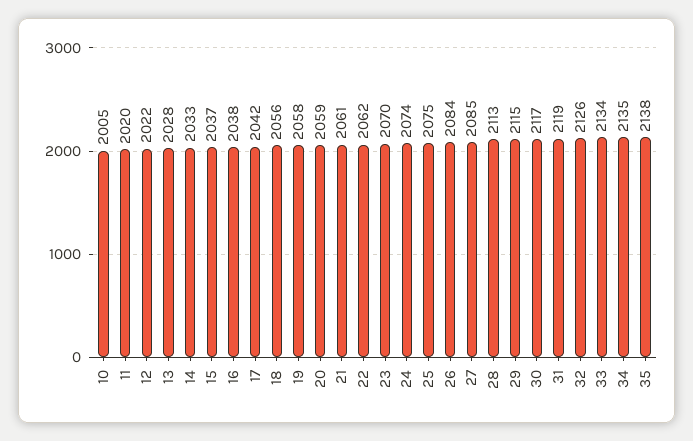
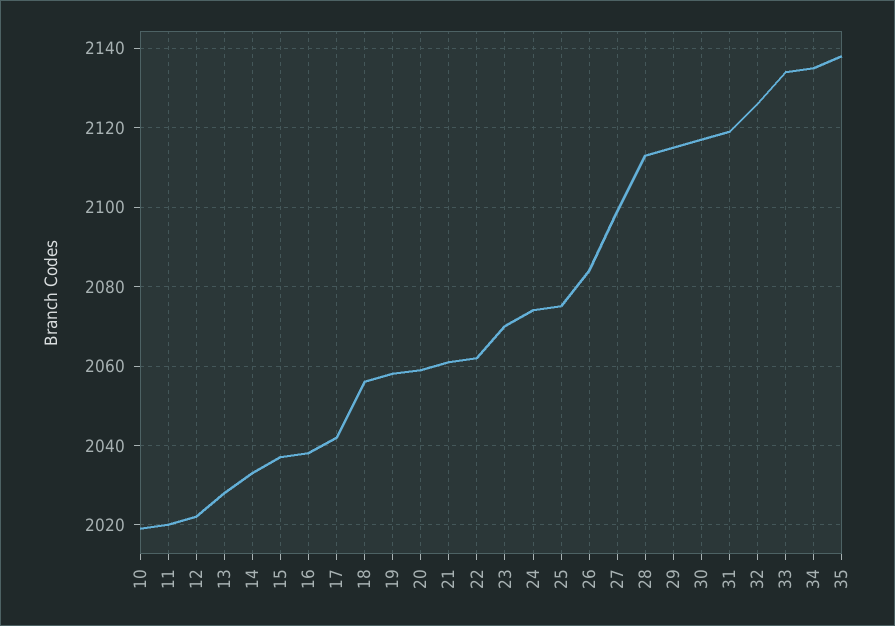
10: 2005 -> 2020
27: 2085 -> 2100

